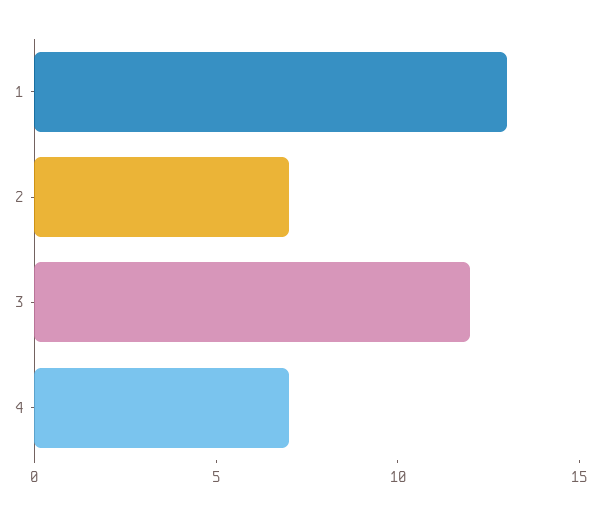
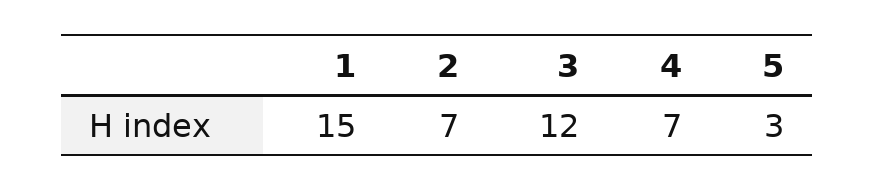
1: 13 -> 15
5: none -> 3

